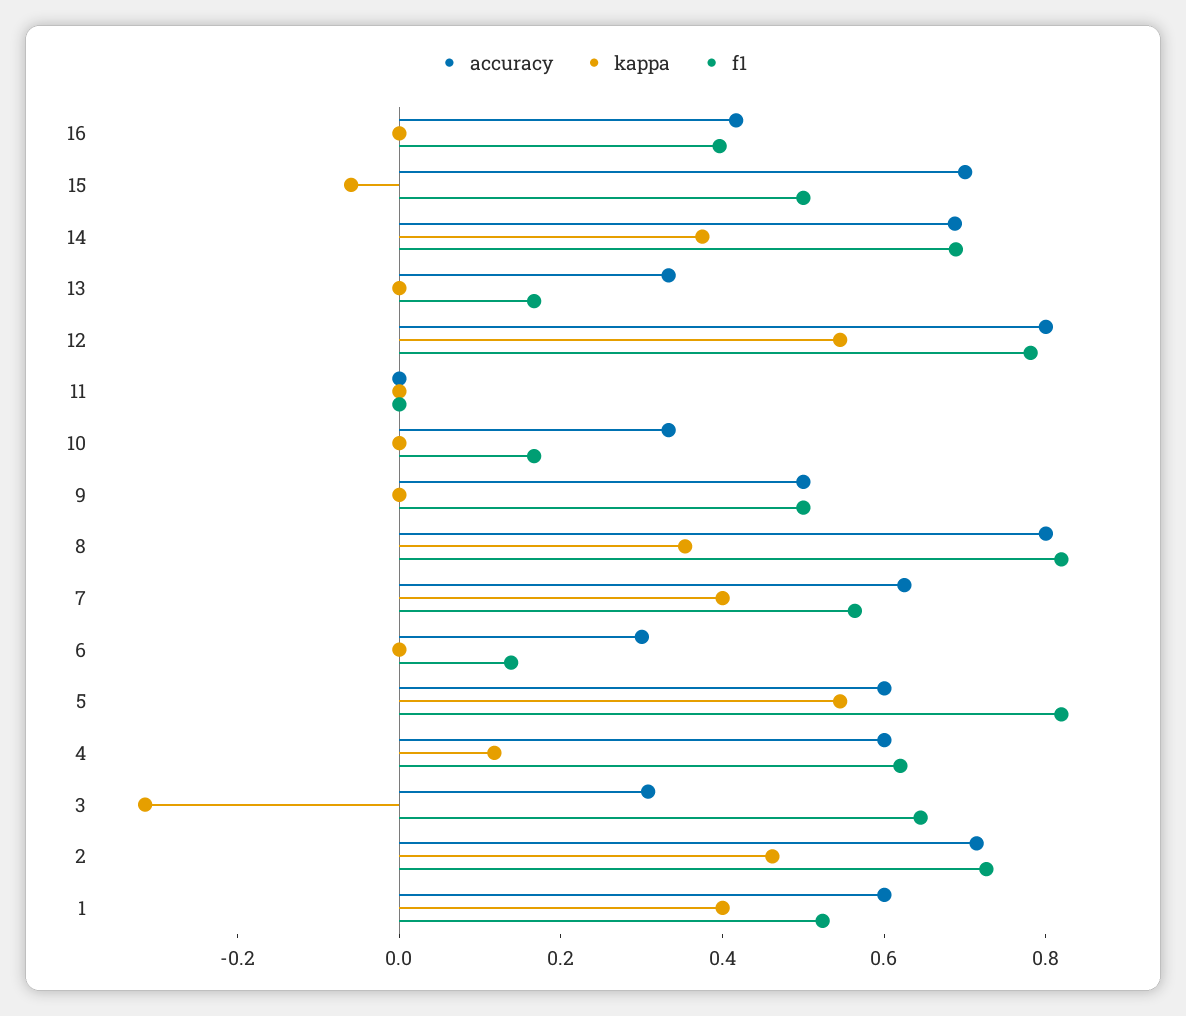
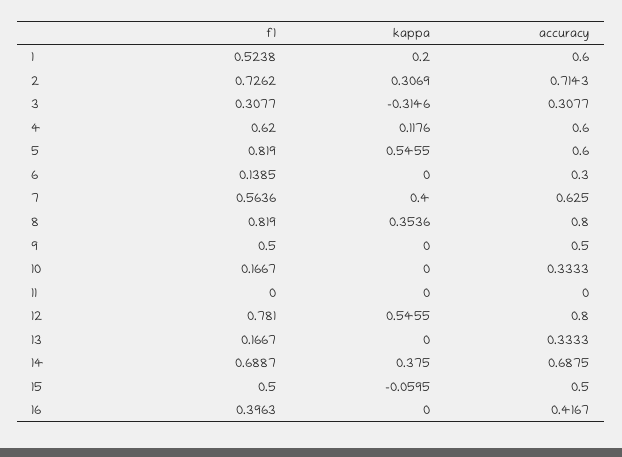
accuracy, 15: 0.7 -> 0.5
f1, 3: 0.65 -> 0.3077
kappa, 2: 0.45 -> 0.3069
kappa, 1: 0.4 -> 0.2

